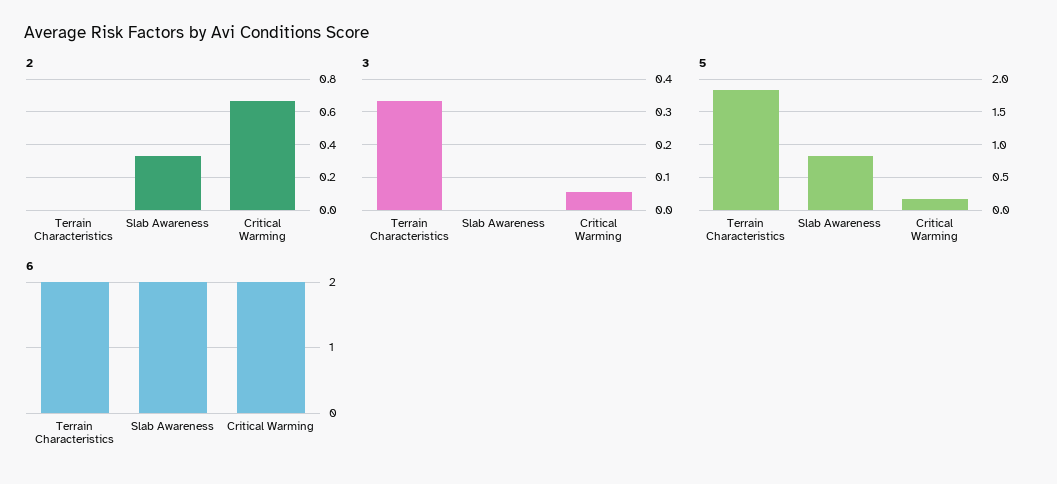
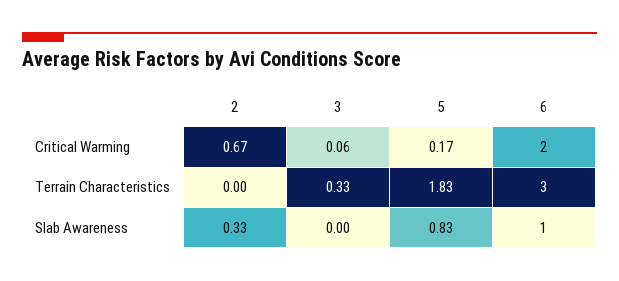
6, Terrain Characteristics: 2 -> 3
6, Slab Awareness: 2 -> 1

